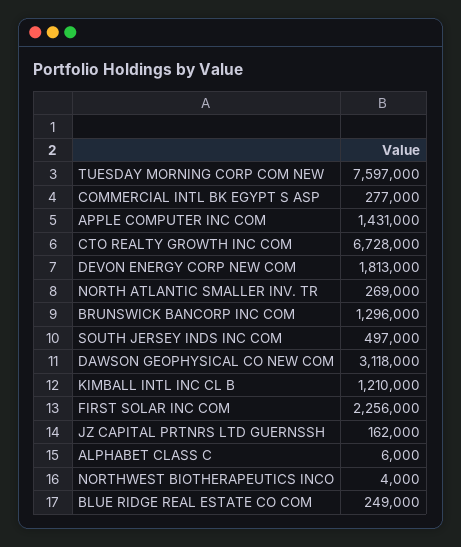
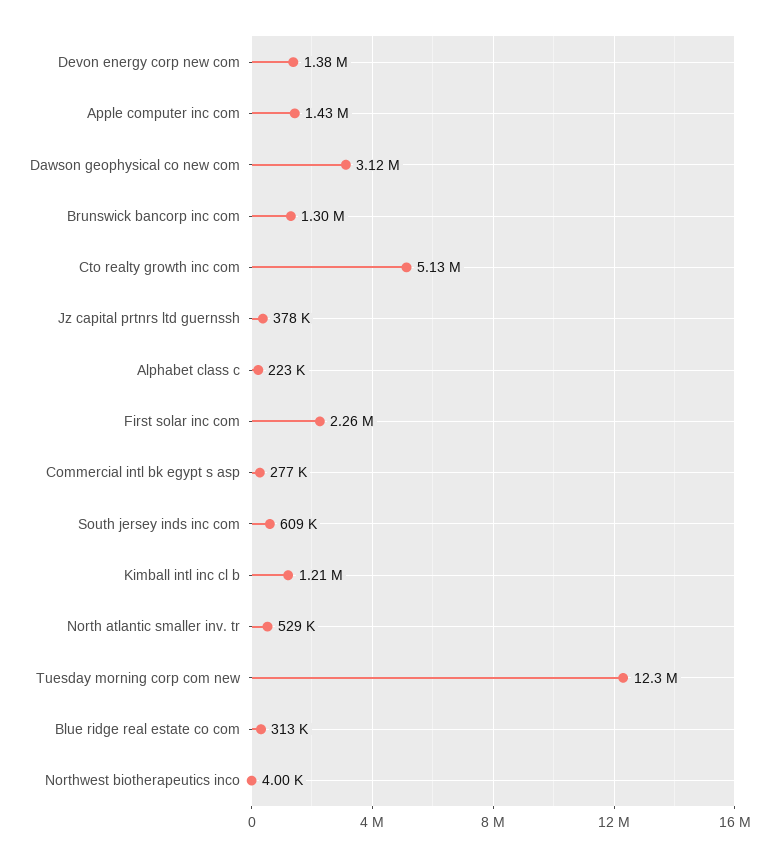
TUESDAY MORNING CORP COM NEW: 7597000 -> 12300000
CTO REALTY GROWTH INC COM: 6728000 -> 5130000
DEVON ENERGY CORP NEW COM: 1813000 -> 1380000
NORTH ATLANTIC SMALLER INV. TR: 269000 -> 529000
SOUTH JERSEY INDS INC COM: 497000 -> 609000
JZ CAPITAL PRTNRS LTD GUERNSSH: 162000 -> 378000
ALPHABET CLASS C: 6000 -> 223000
BLUE RIDGE REAL ESTATE CO COM: 249000 -> 313000

